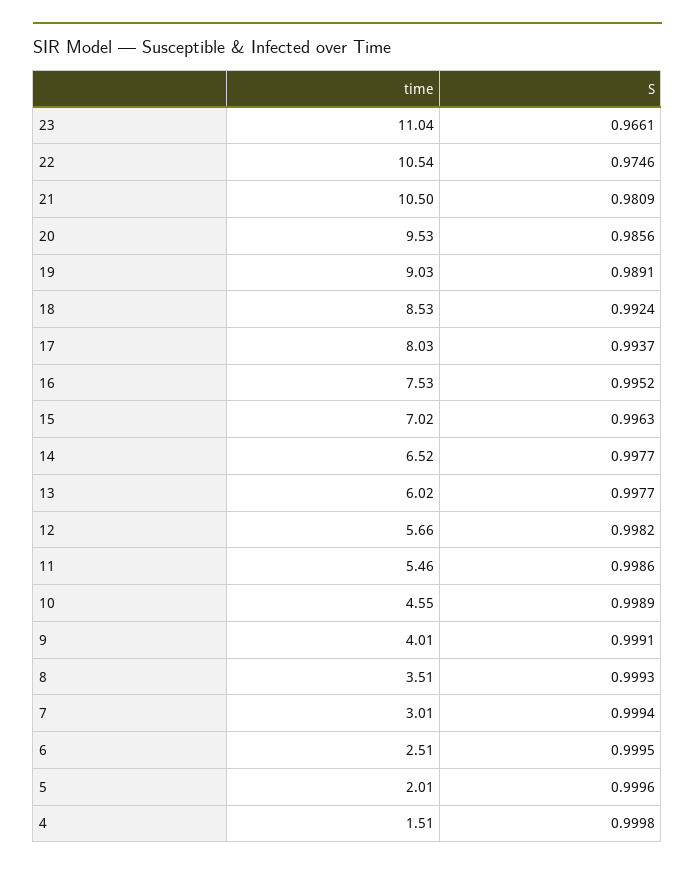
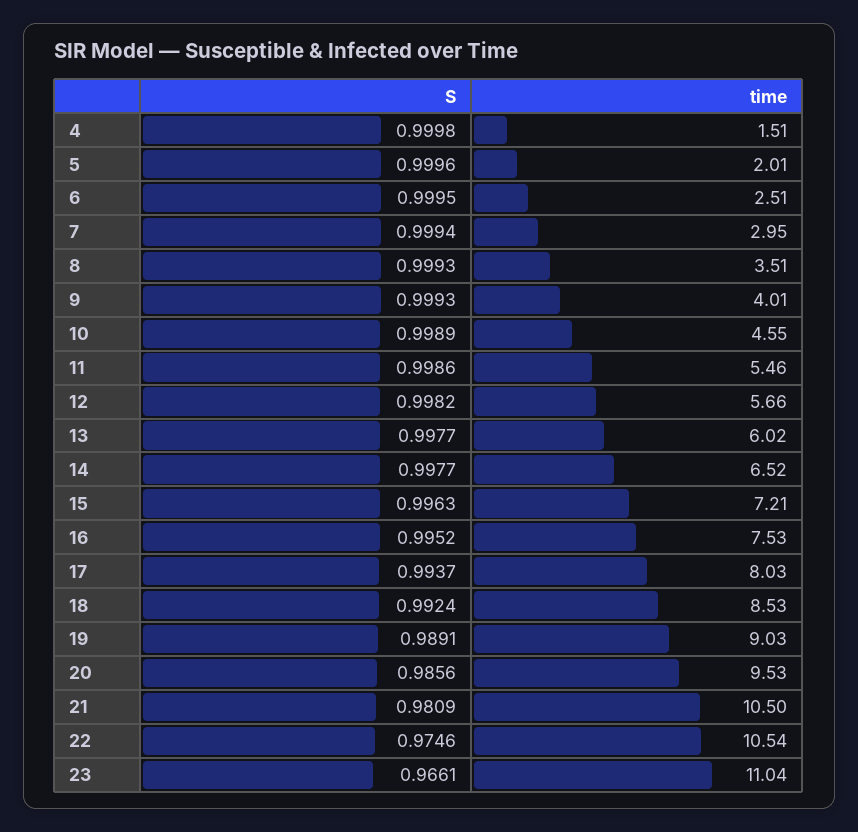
time, 15: 7.02 -> 7.21
S, 9: 0.9991 -> 0.9993
time, 7: 3.01 -> 2.95

